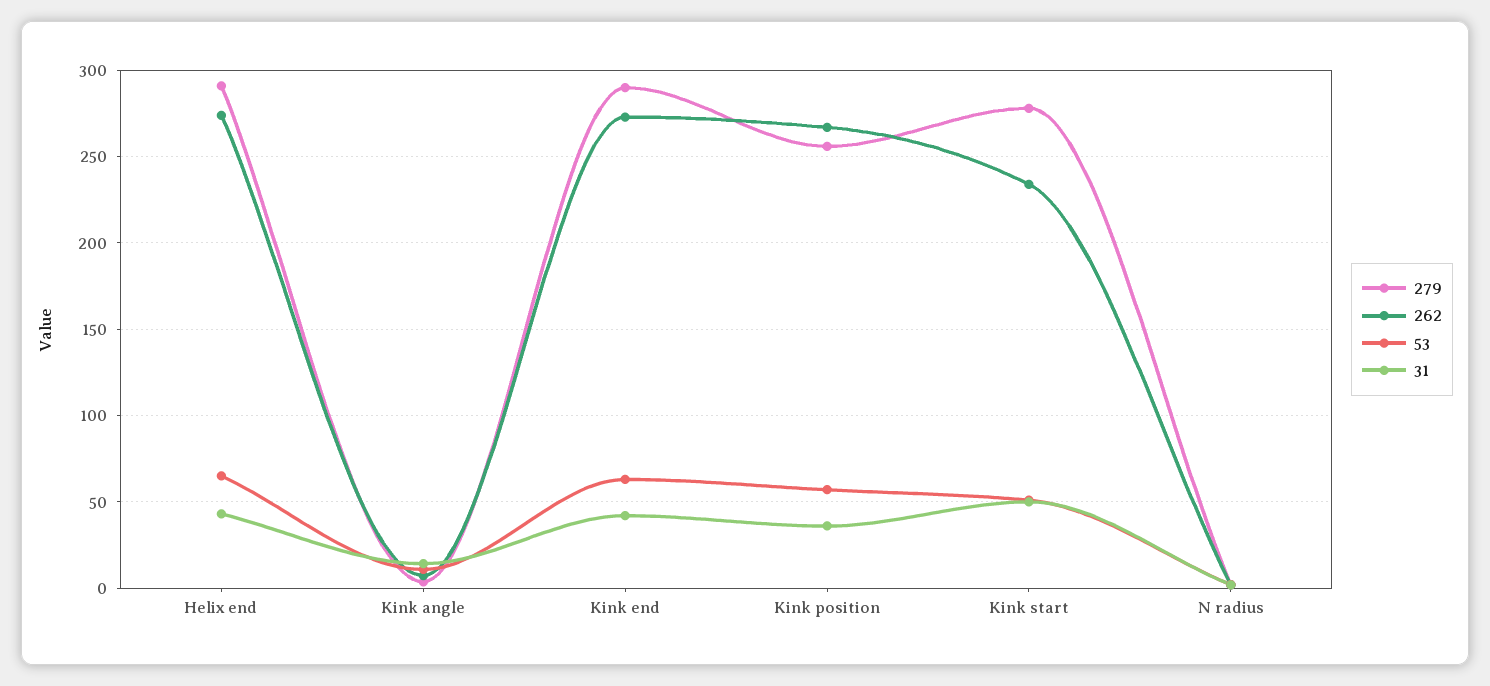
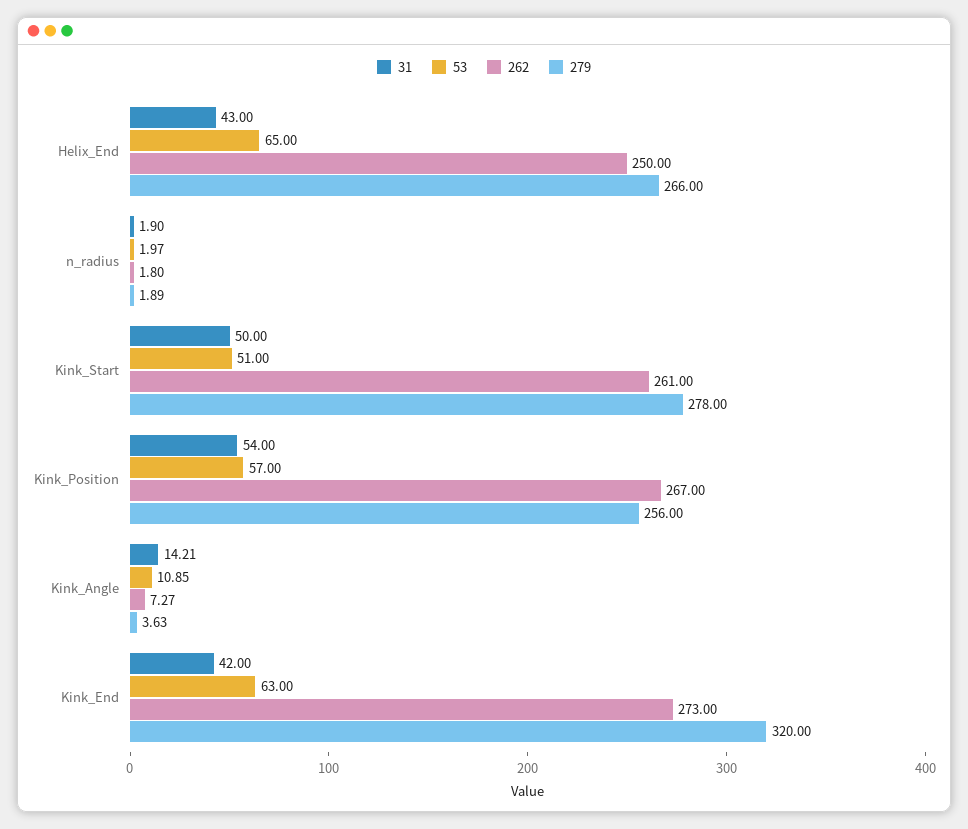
279, Helix end: 290 -> 266
262, Helix end: 275 -> 250
279, Kink end: 290 -> 320
31, Kink position: 35 -> 54
262, Kink start: 235 -> 261

